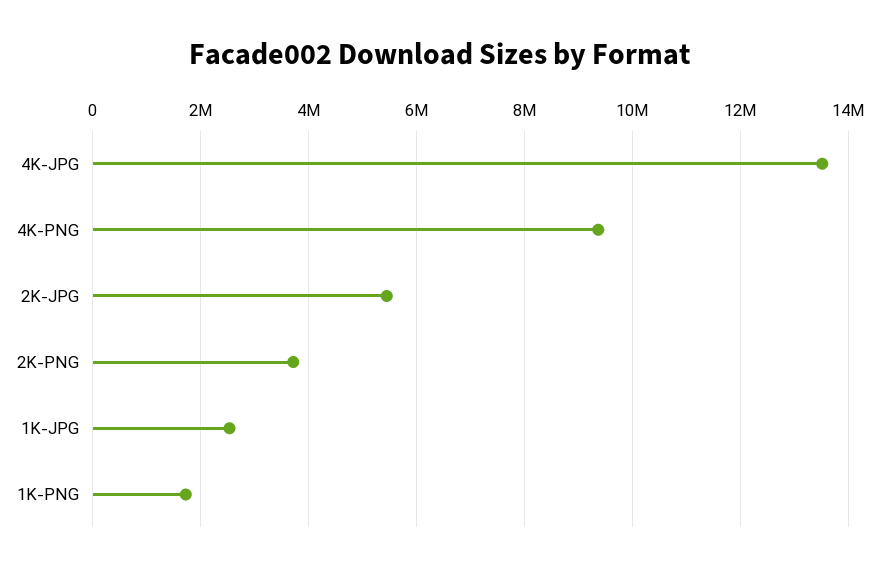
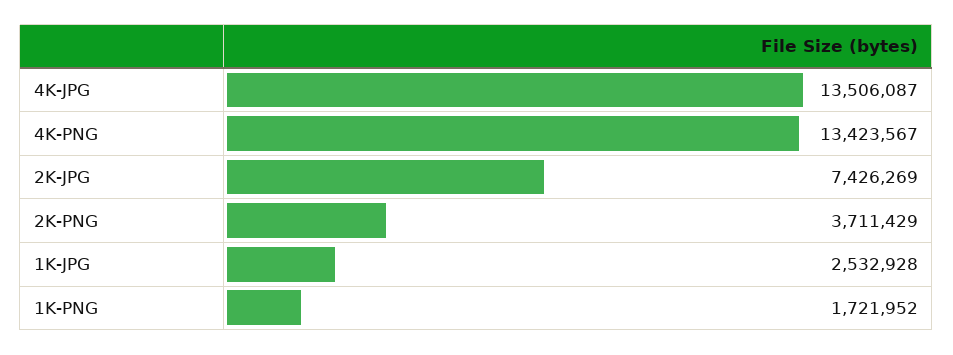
4K-PNG: 9400000 -> 13423567
2K-JPG: 5400000 -> 7426269

